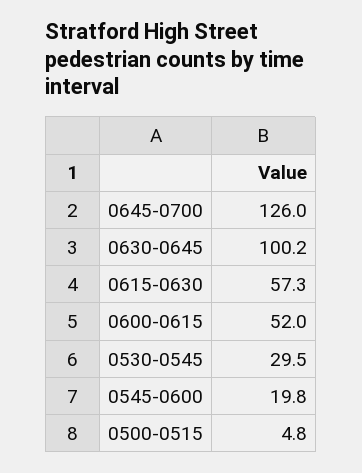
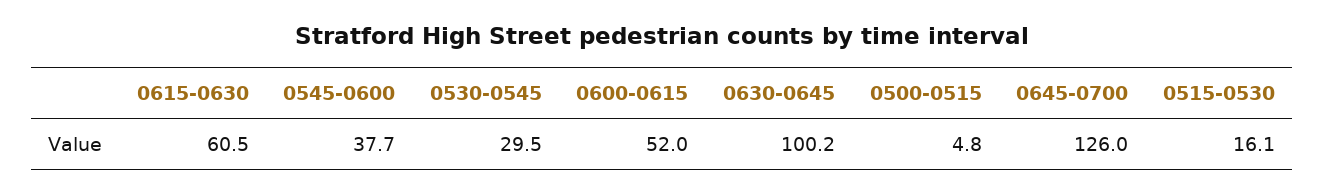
0615-0630: 57.3 -> 60.5
0545-0600: 19.8 -> 37.7
0515-0530: none -> 16.1

